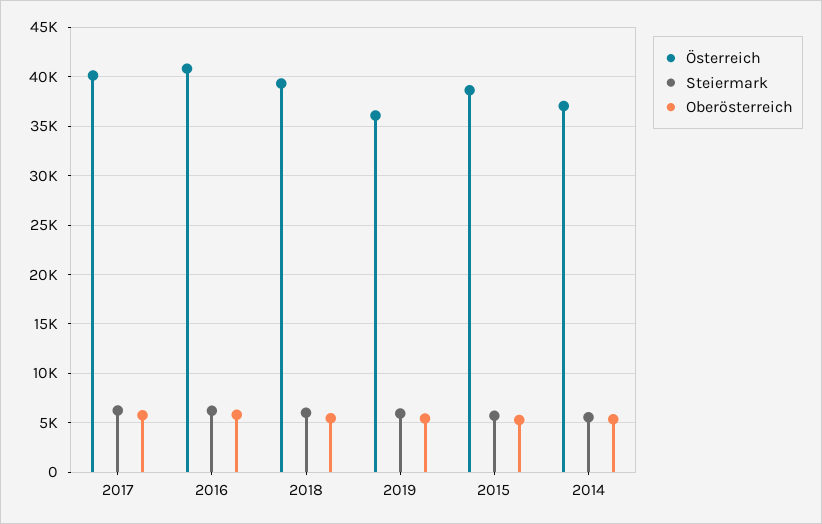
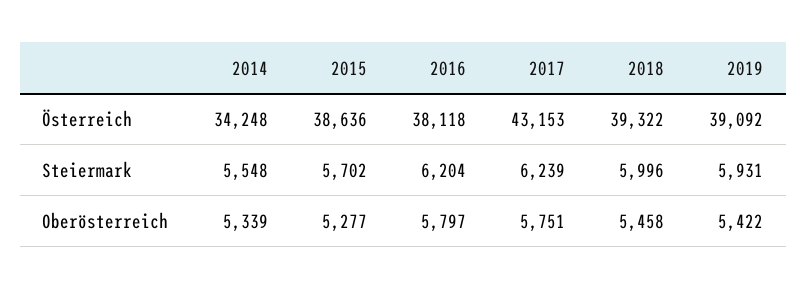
Österreich, 2017: 40000 -> 43153
Österreich, 2016: 41000 -> 38118
Österreich, 2019: 36000 -> 39092
Österreich, 2014: 37000 -> 34248

